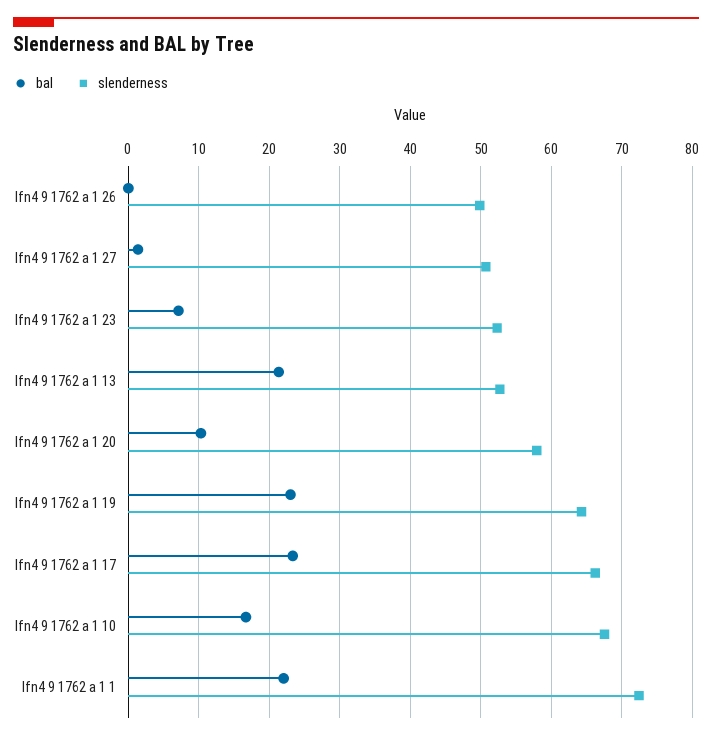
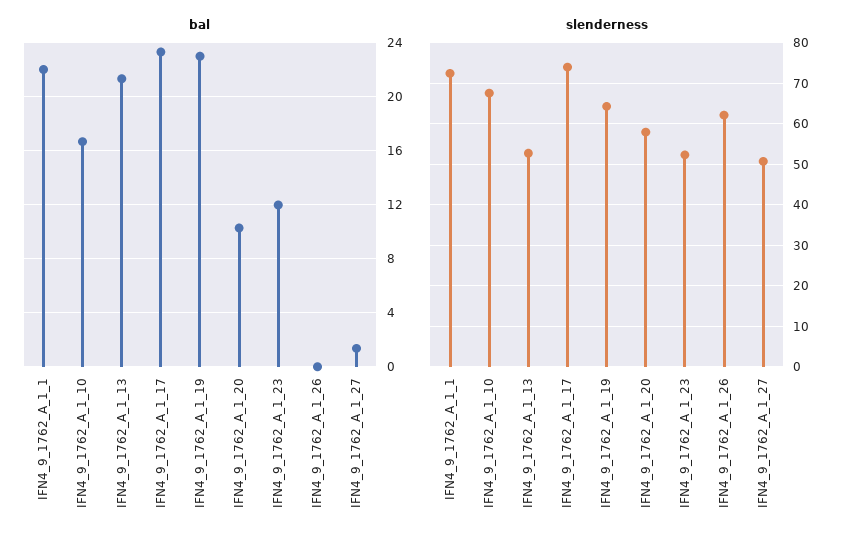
slenderness, Ifn4 9 1762 a 1 26: 50 -> 62
bal, Ifn4 9 1762 a 1 23: 7 -> 12
slenderness, Ifn4 9 1762 a 1 17: 66 -> 74

